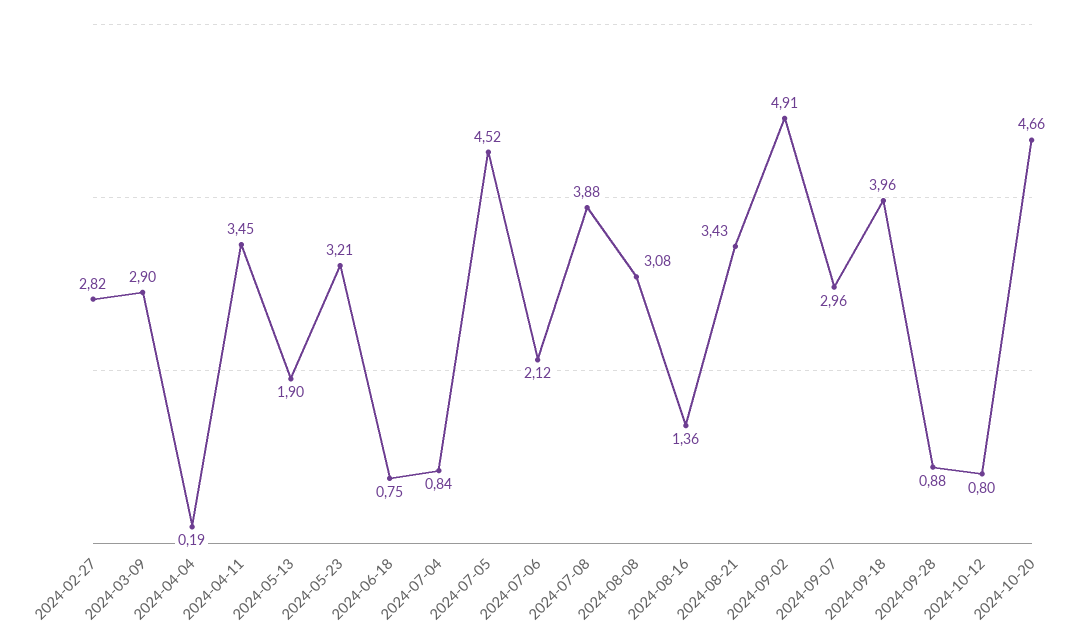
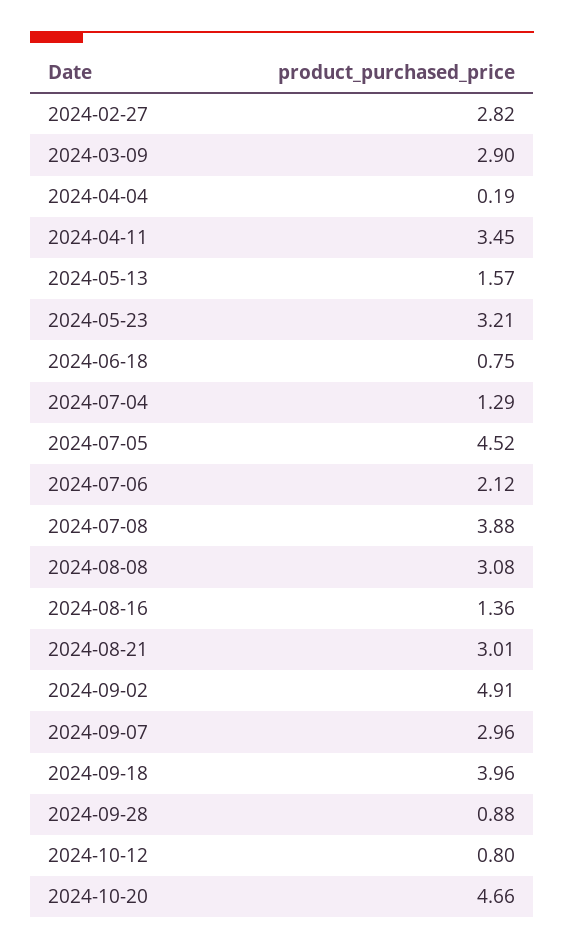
2024-05-13: 1.9 -> 1.57
2024-07-04: 0.84 -> 1.29
2024-08-21: 3.43 -> 3.01

